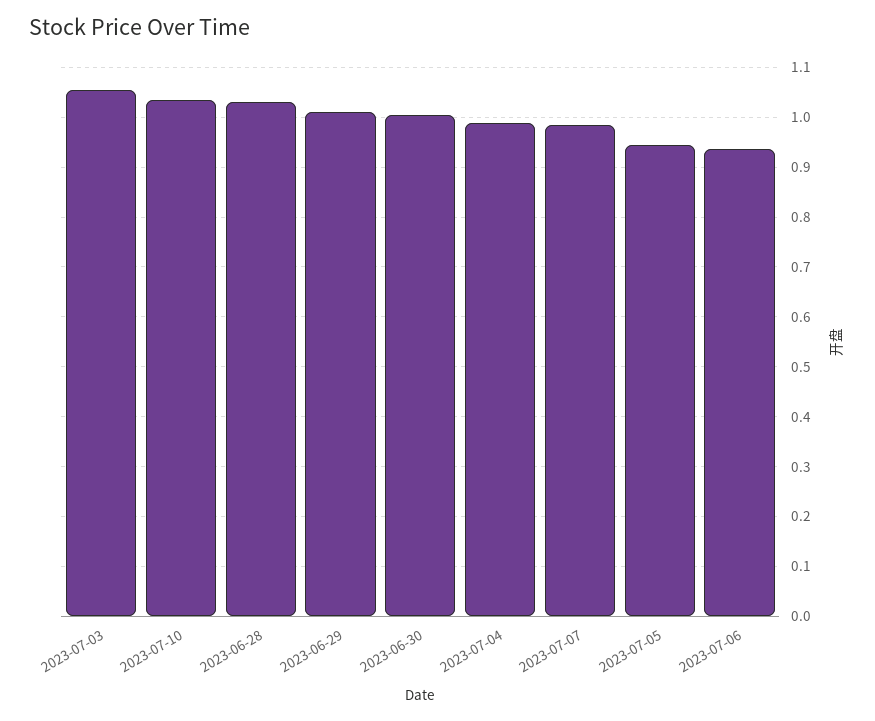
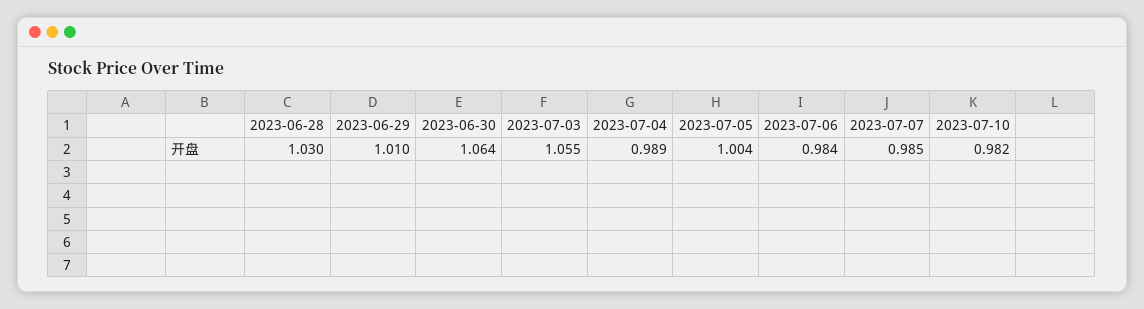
2023-07-10: 1.04 -> 0.982
2023-06-30: 1 -> 1.064
2023-07-05: 0.94 -> 1.004
2023-07-06: 0.94 -> 0.984

